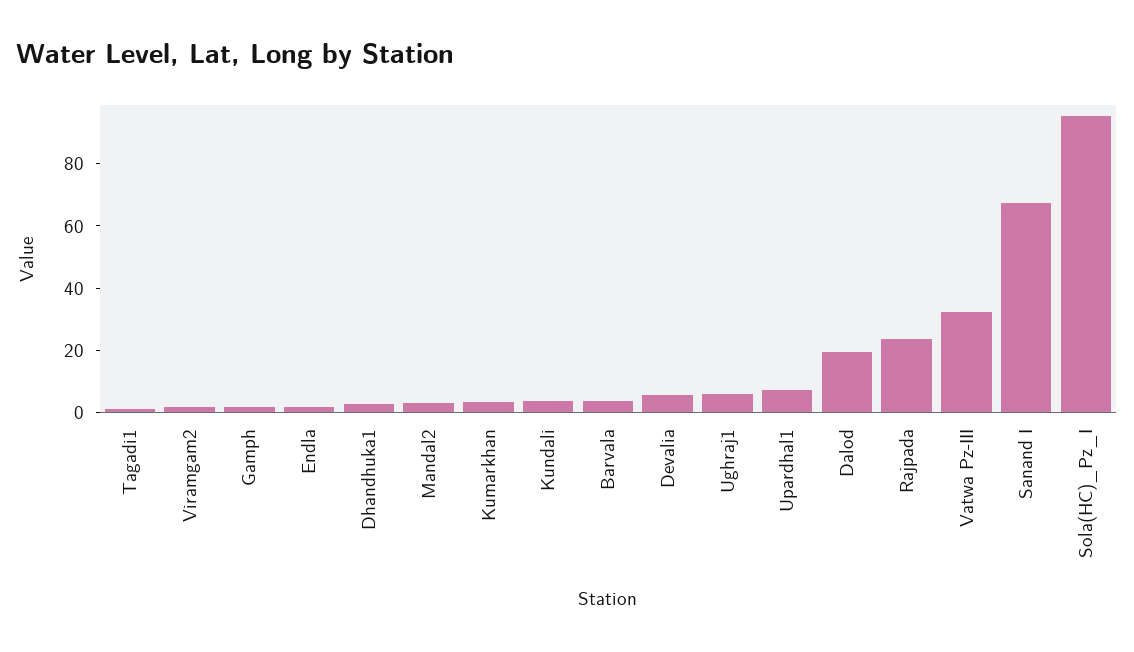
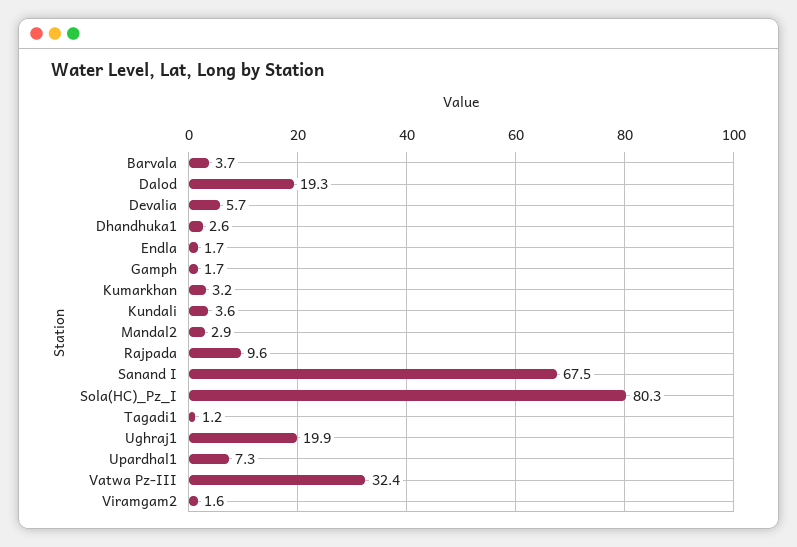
Ughraj1: 5 -> 19.9
Rajpada: 25 -> 9.6
Sola(HC)_Pz_I: 95 -> 80.3

